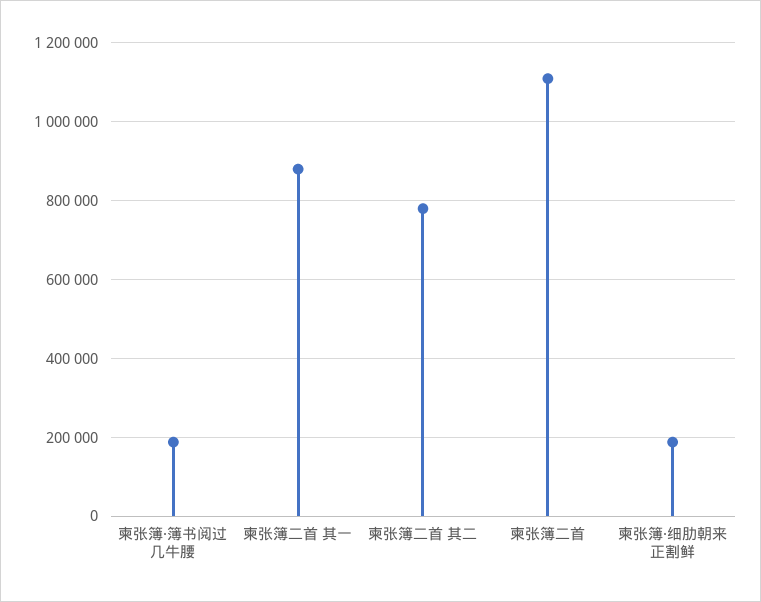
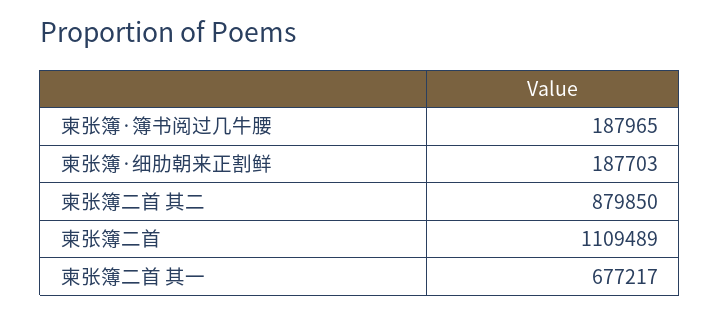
柬张簿二首 其一: 880000 -> 677217
柬张簿二首 其二: 780000 -> 879850

